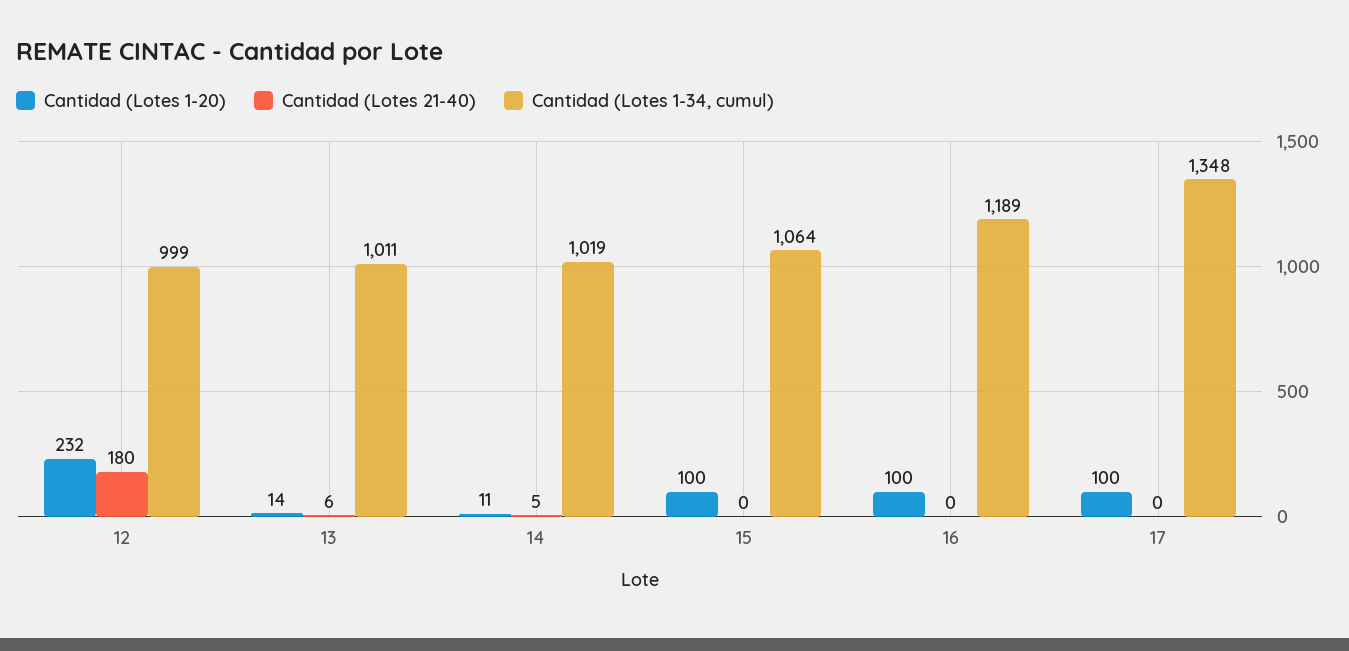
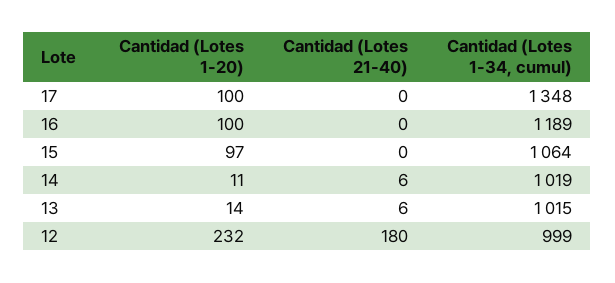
Cantidad (Lotes 1-34, cumul), 13: 1011 -> 1015
Cantidad (Lotes 21-40), 14: 5 -> 6
Cantidad (Lotes 1-20), 15: 100 -> 97

